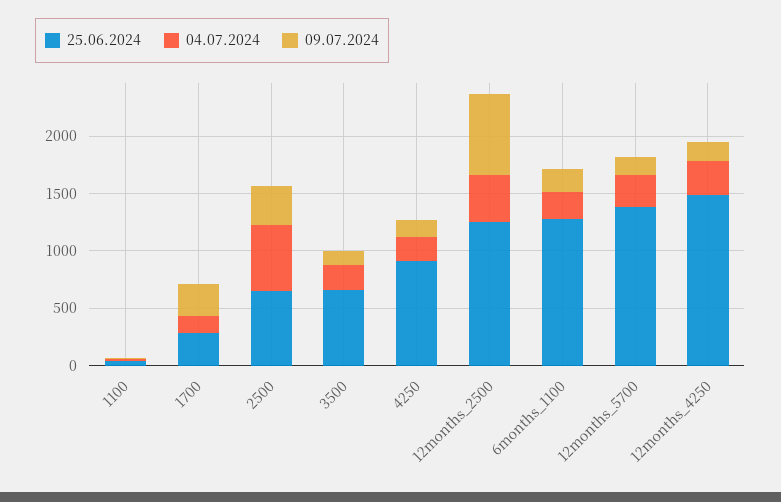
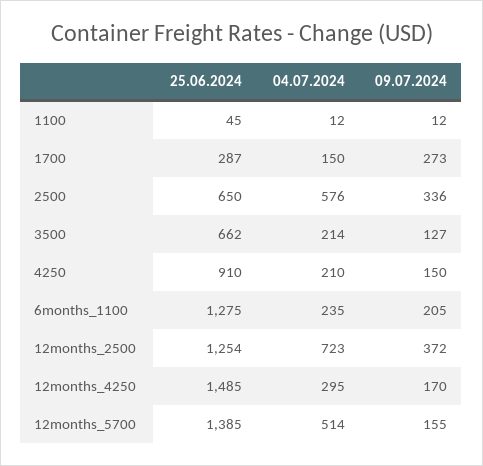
04.07.2024, 12months_2500: 400 -> 723
09.07.2024, 12months_2500: 700 -> 372
04.07.2024, 12months_5700: 300 -> 514

